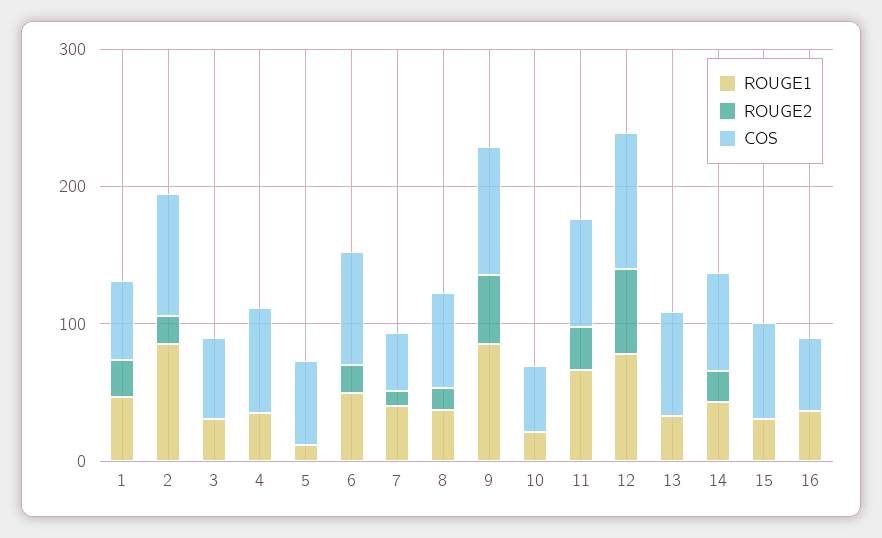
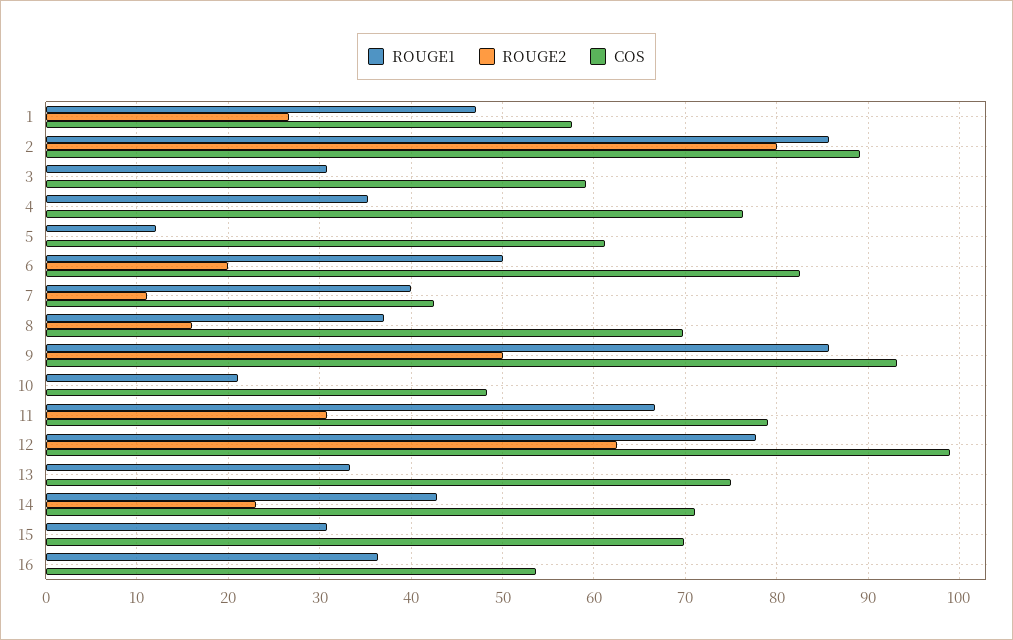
ROUGE2, 2: 20 -> 80

